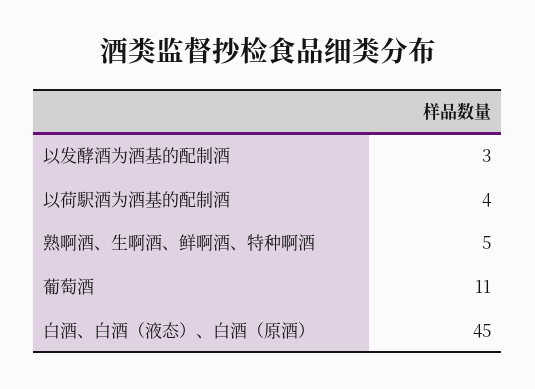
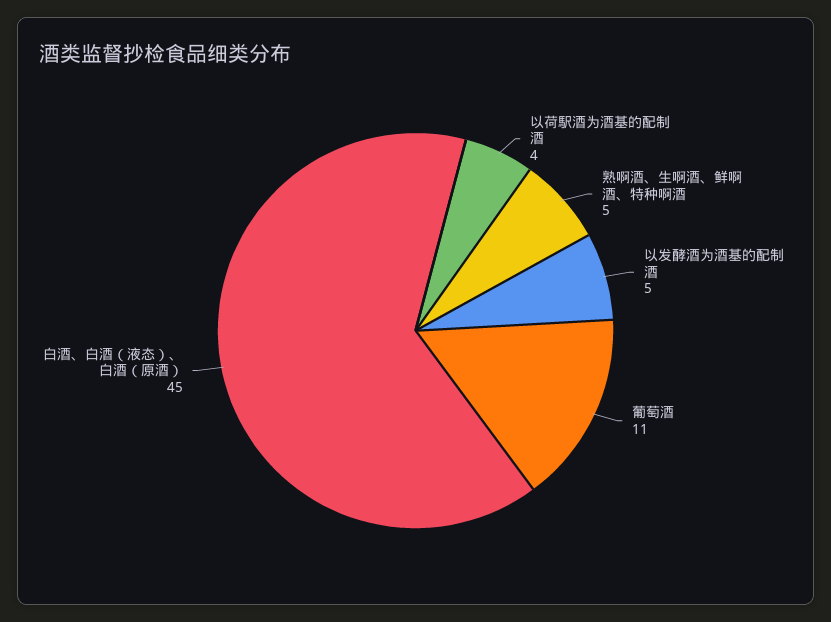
以发酵酒为酒基的配制酒: 3 -> 5

